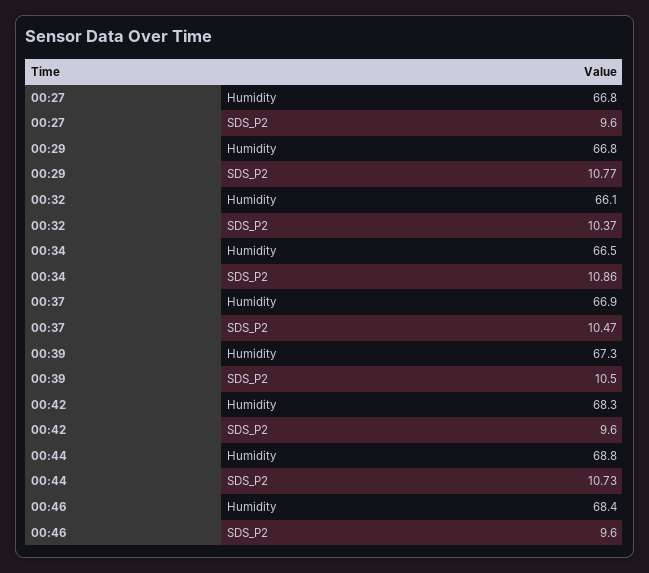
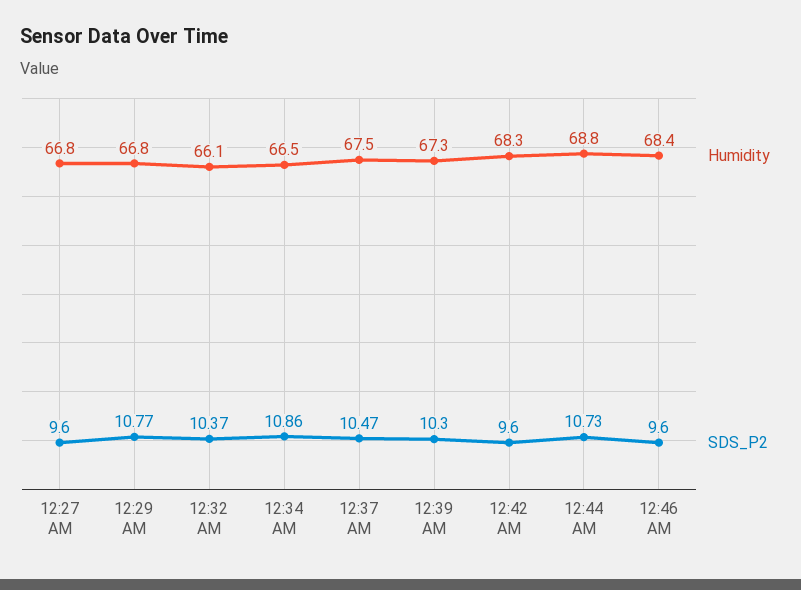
Humidity, 00:37: 66.9 -> 67.5
SDS_P2, 00:39: 10.5 -> 10.3

